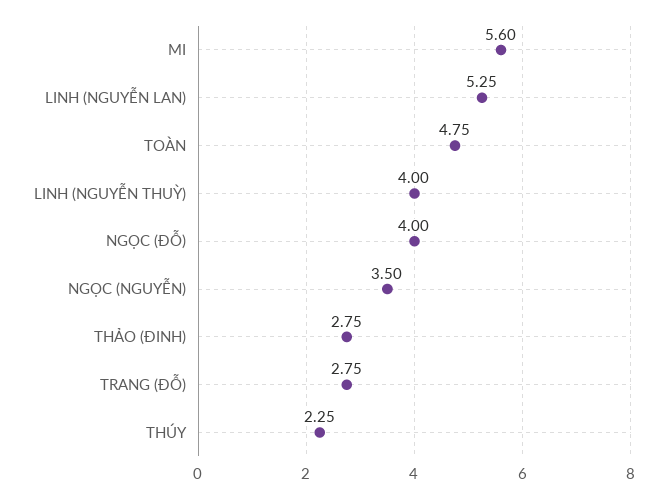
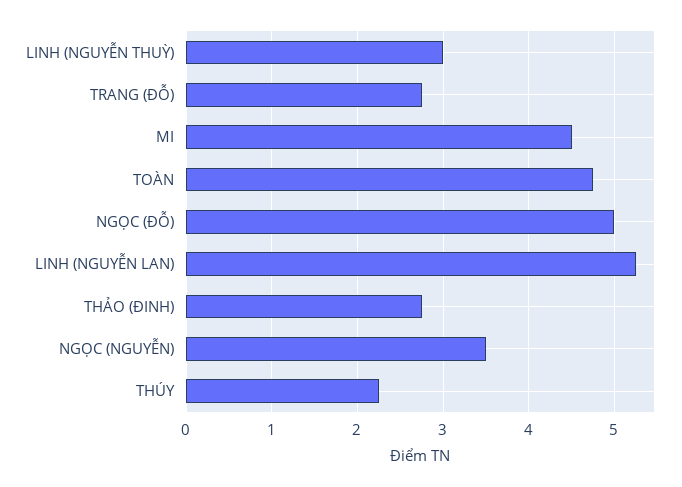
MI: 5.6 -> 4.5
LINH (NGUYỄN THUỲ): 4 -> 3
NGỌC (ĐỖ): 4 -> 5

